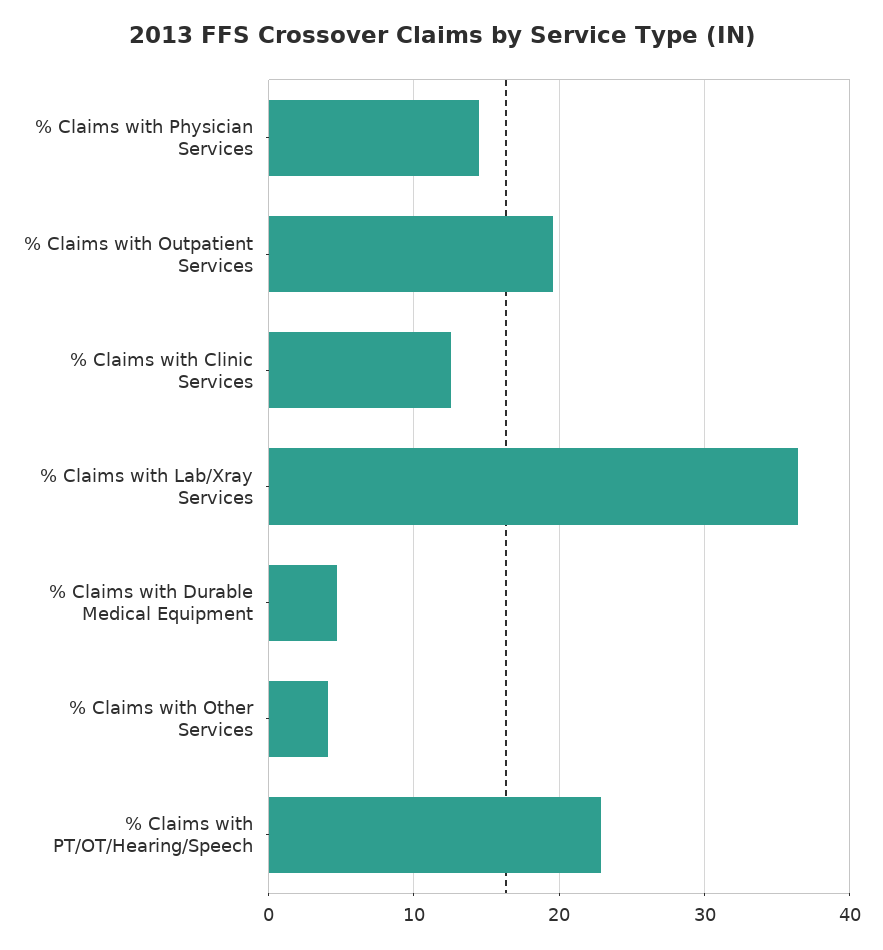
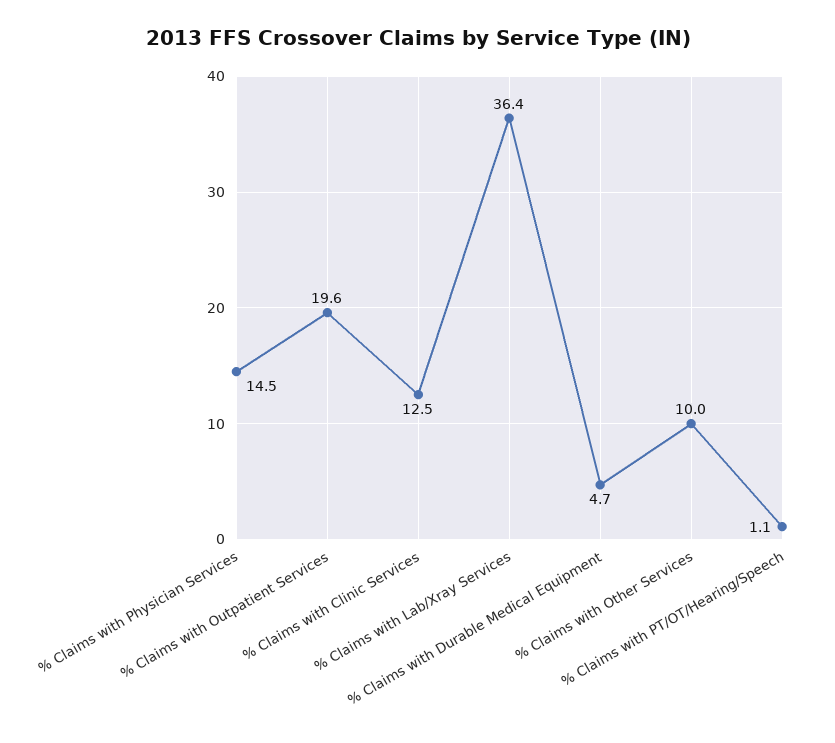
% Claims with Other Services: 4 -> 10
% Claims with PT/OT/Hearing/Speech: 23 -> 1.1

